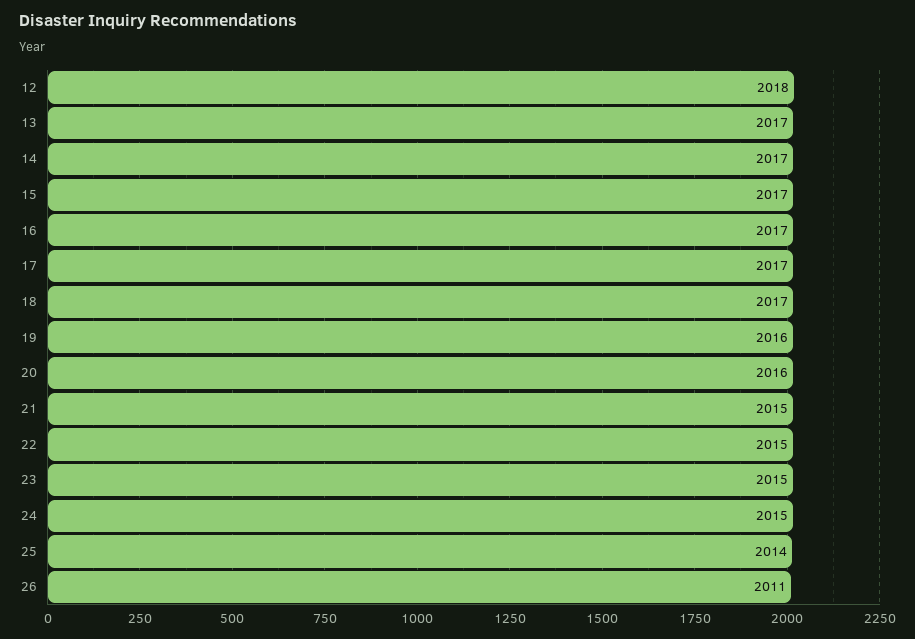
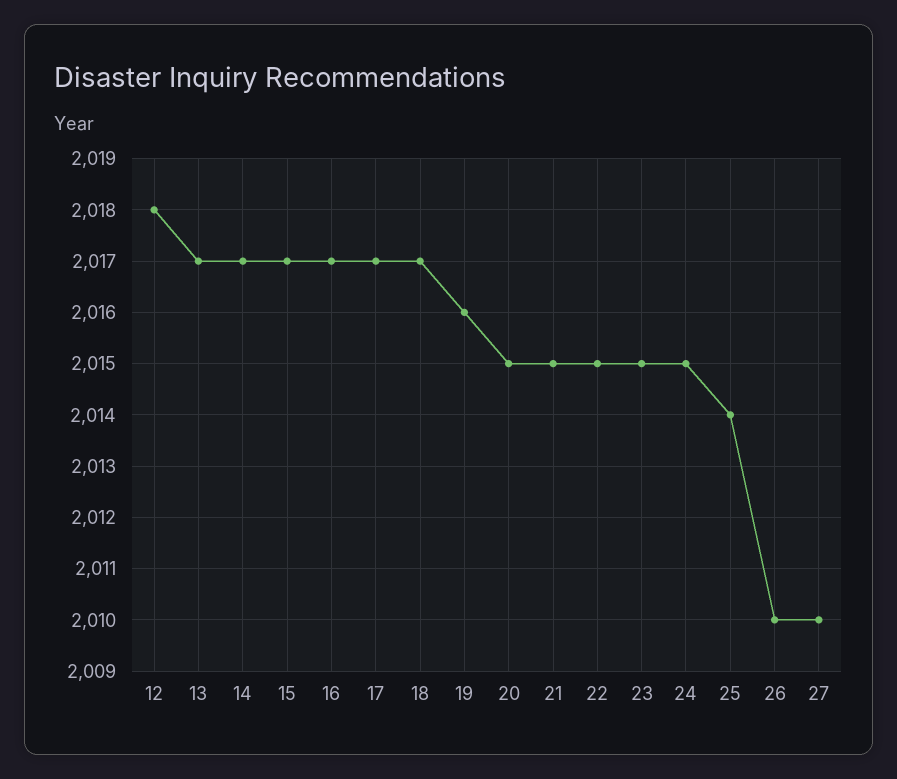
20: 2016 -> 2015
26: 2011 -> 2010
27: none -> 2010

